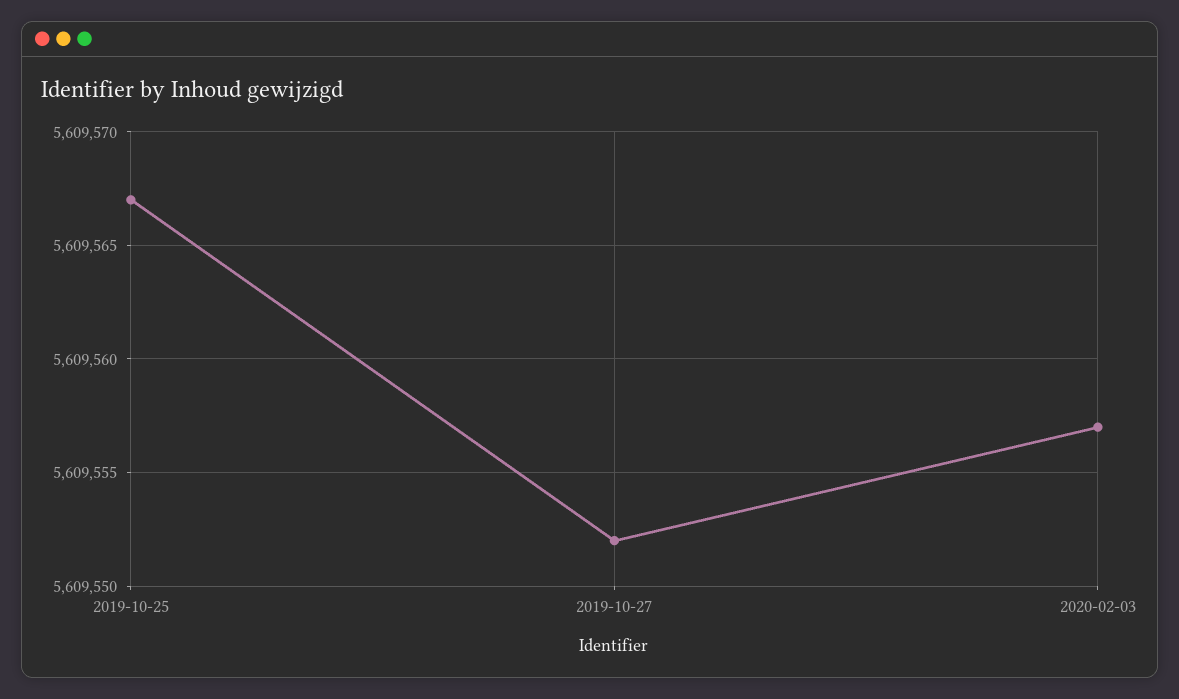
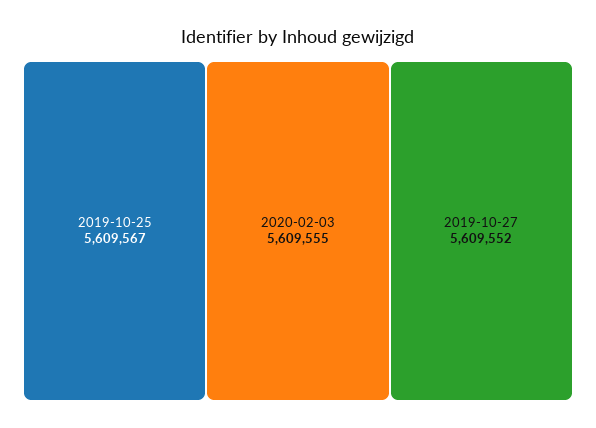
2020-02-03: 5609557 -> 5609555

